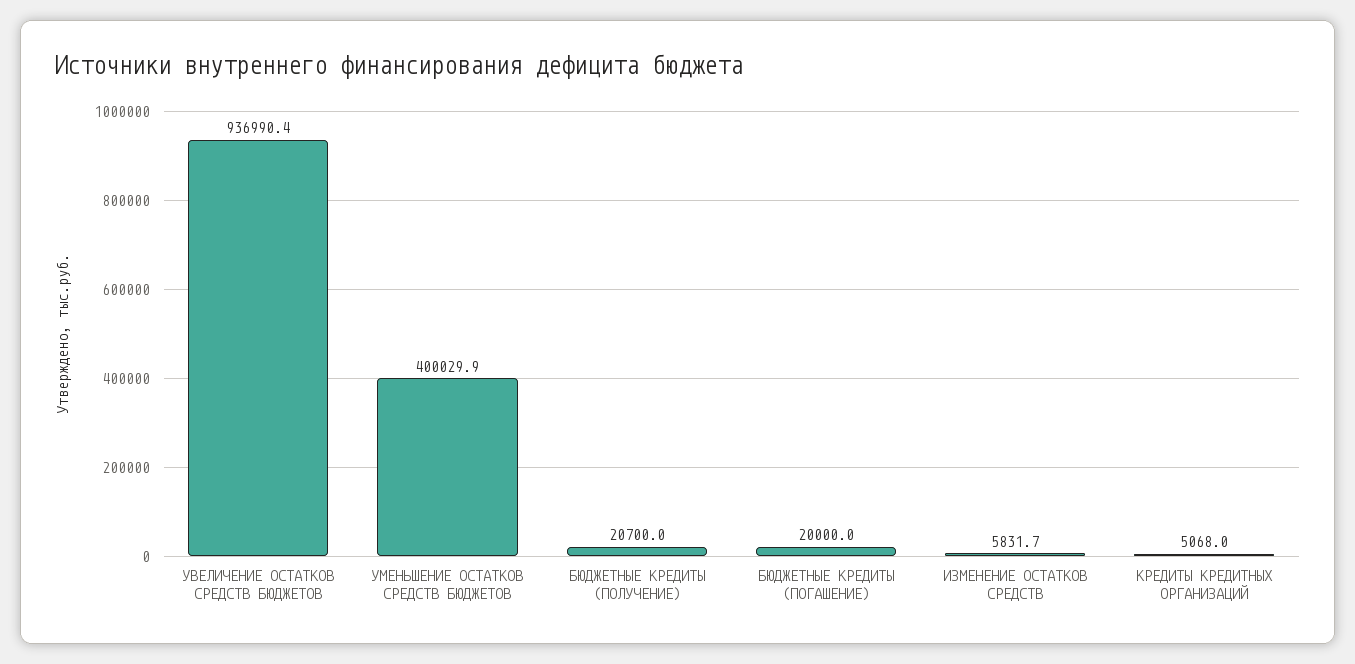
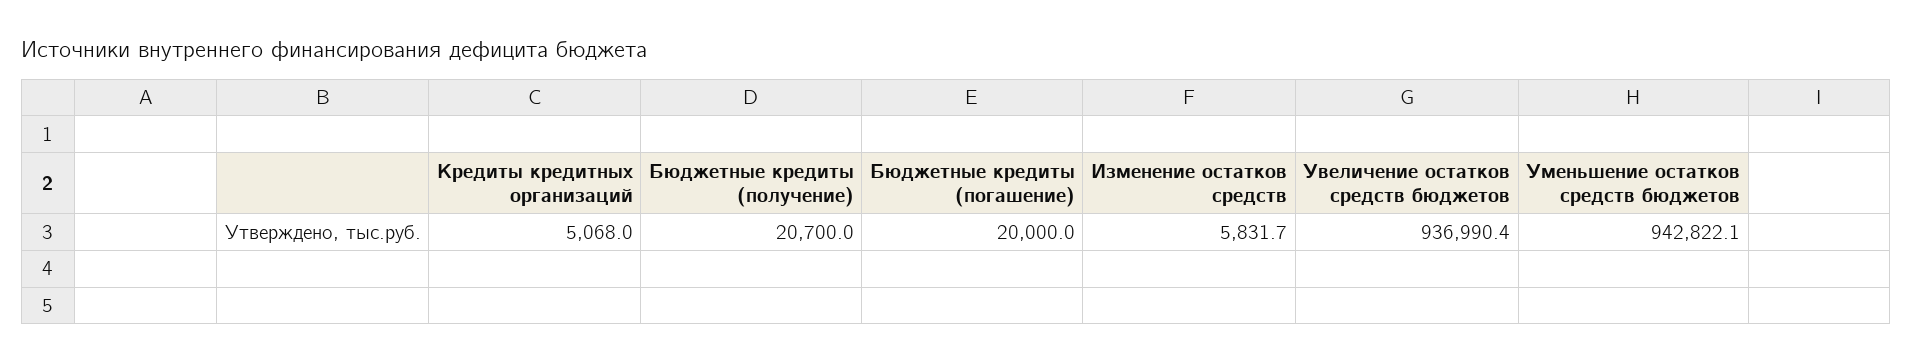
УМЕНЬШЕНИЕ ОСТАТКОВ СРЕДСТВ БЮДЖЕТОВ: 400029.9 -> 942822.1

